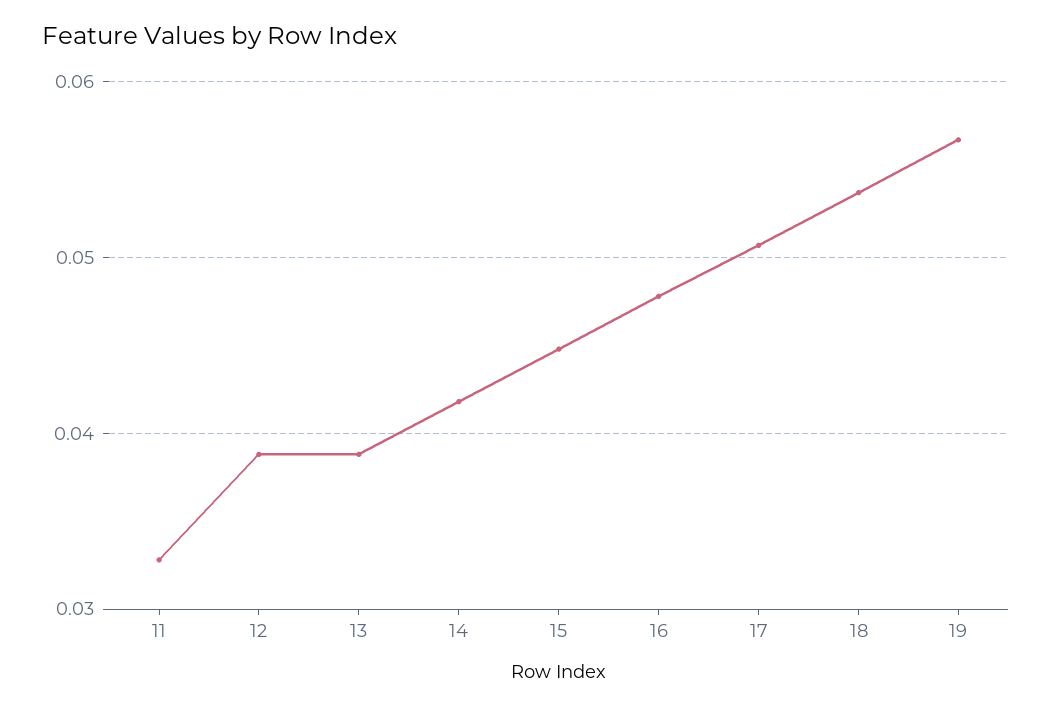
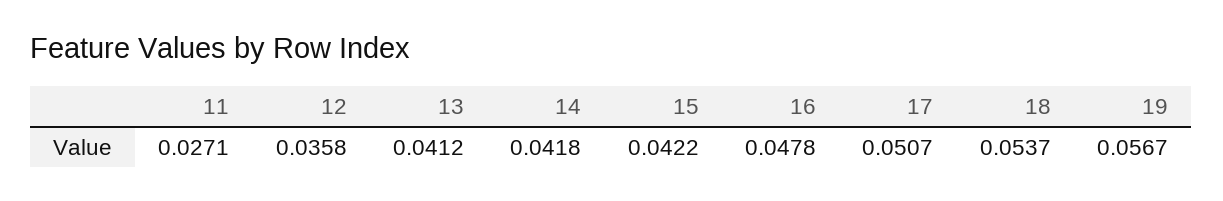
11: 0.033 -> 0.0271
12: 0.039 -> 0.0358
13: 0.039 -> 0.0412
15: 0.045 -> 0.0422

